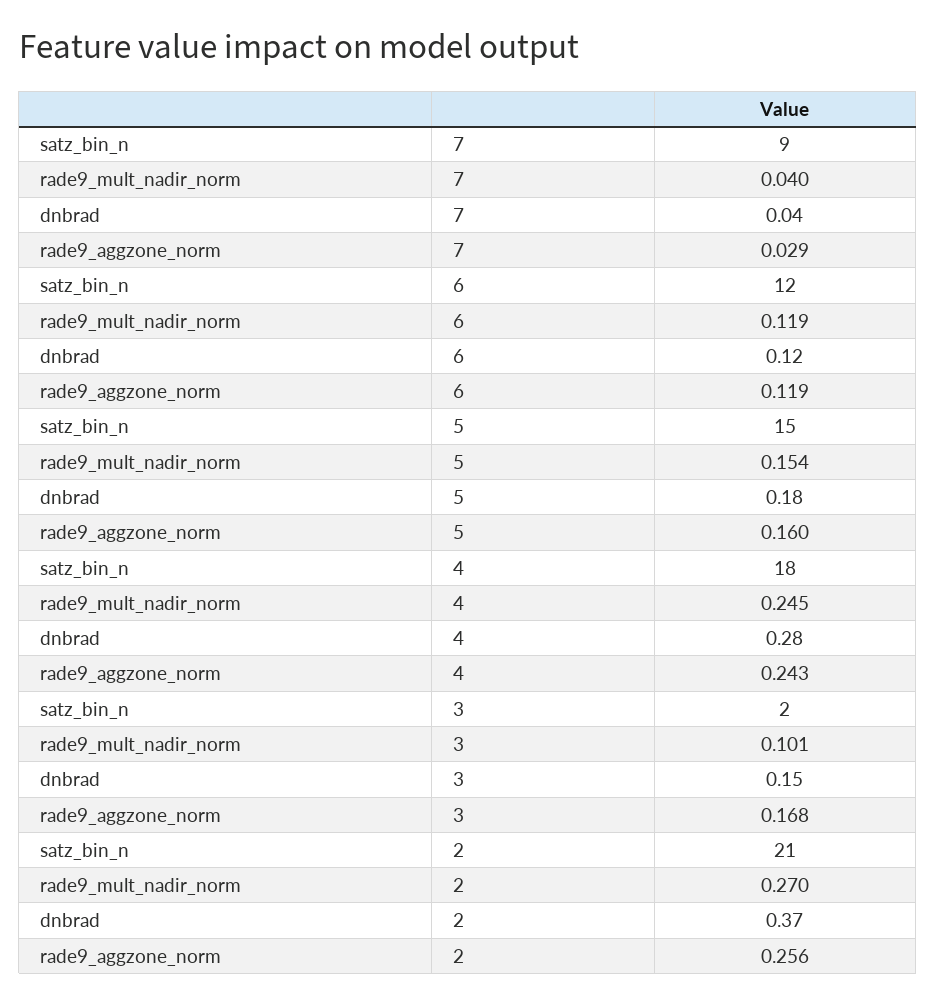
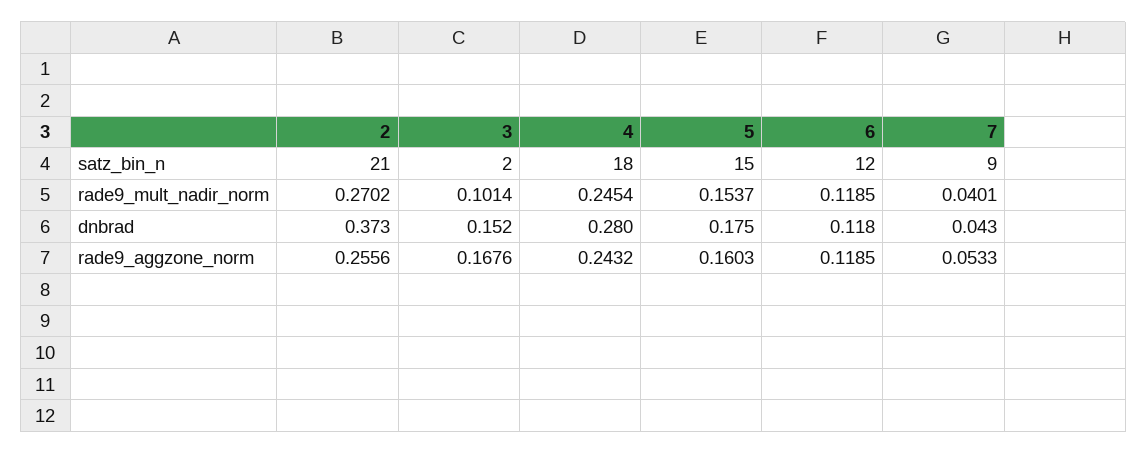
rade9_aggzone_norm, 7: 0.029 -> 0.0533

